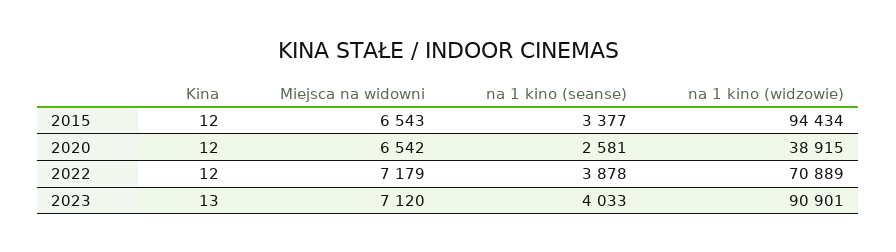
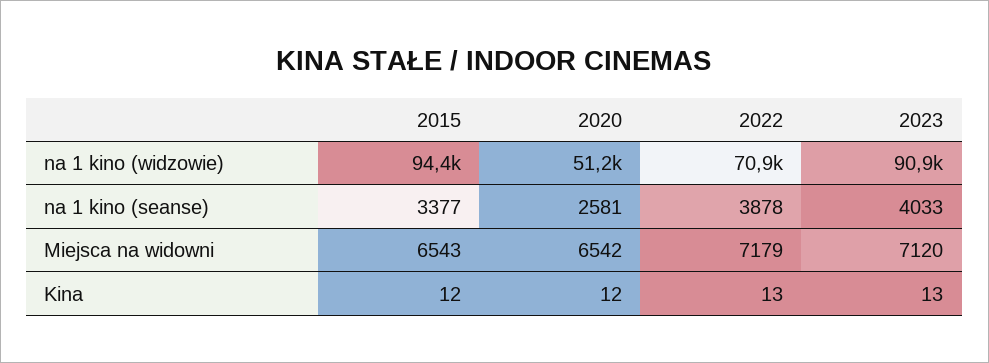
na 1 kino (widzowie), 2020: 38915 -> 51200
Kina, 2022: 12 -> 13

